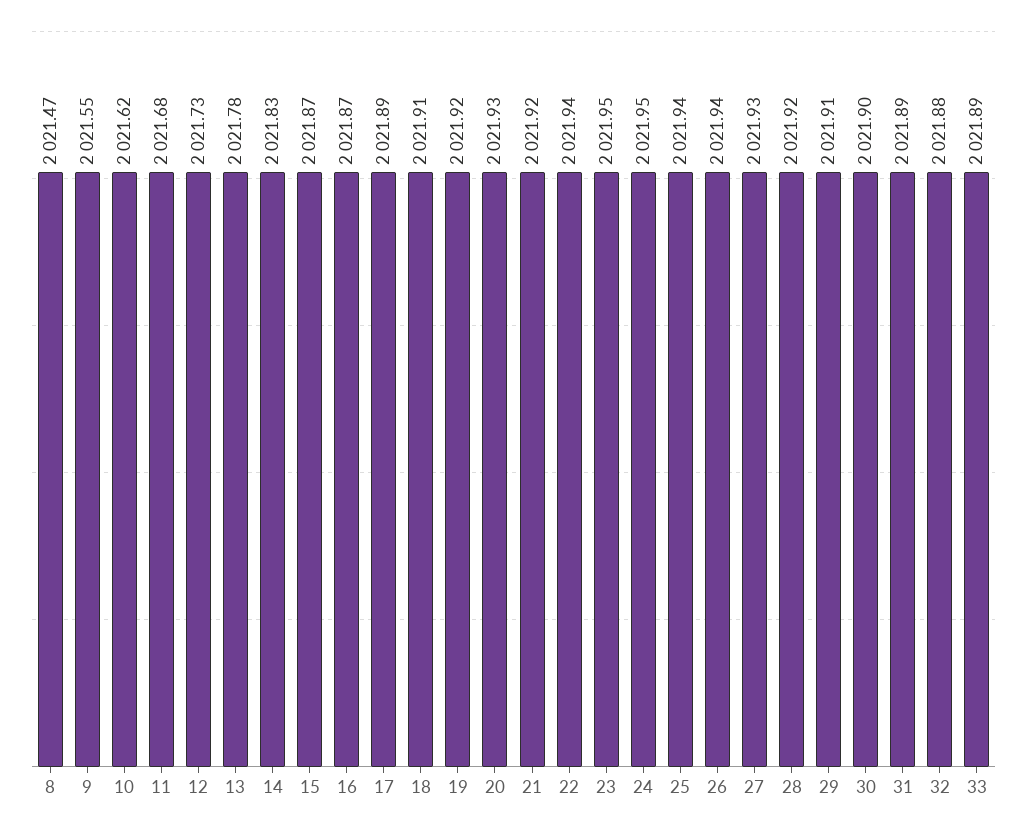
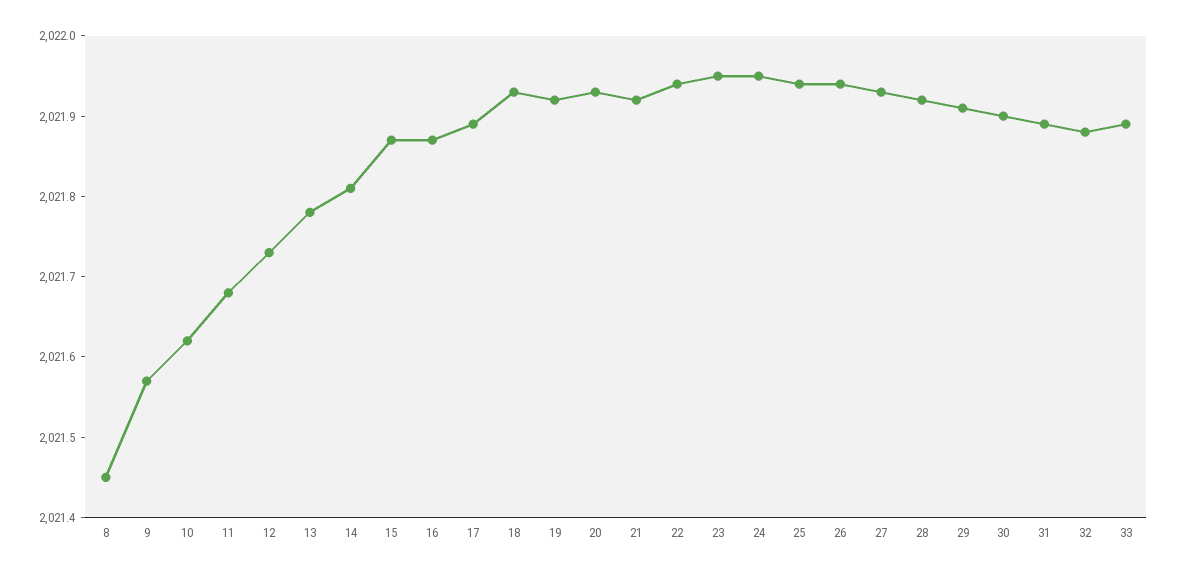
8: 2021.47 -> 2021.45
9: 2021.55 -> 2021.57
14: 2021.83 -> 2021.81
18: 2021.91 -> 2021.93

